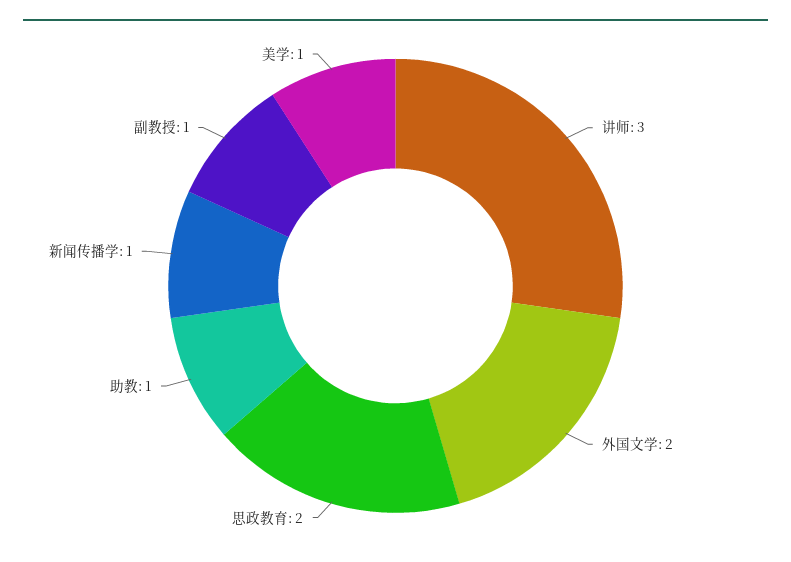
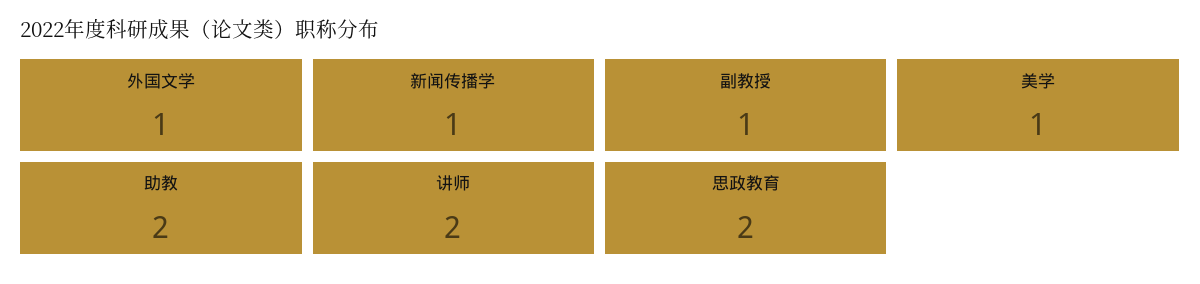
讲师: 3 -> 2
外国文学: 2 -> 1
助教: 1 -> 2

